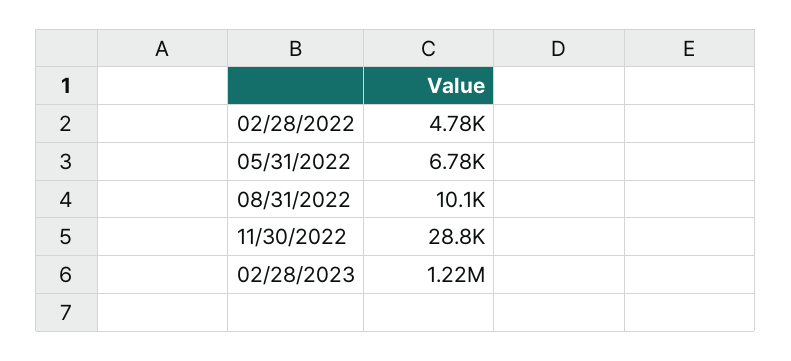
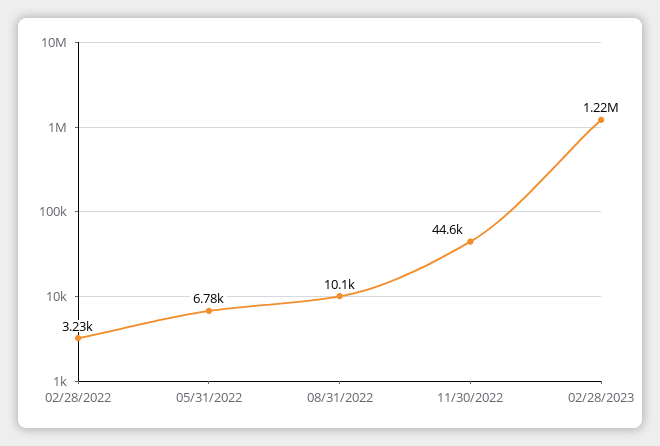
02/28/2022: 4780 -> 3230
11/30/2022: 28800 -> 44600

